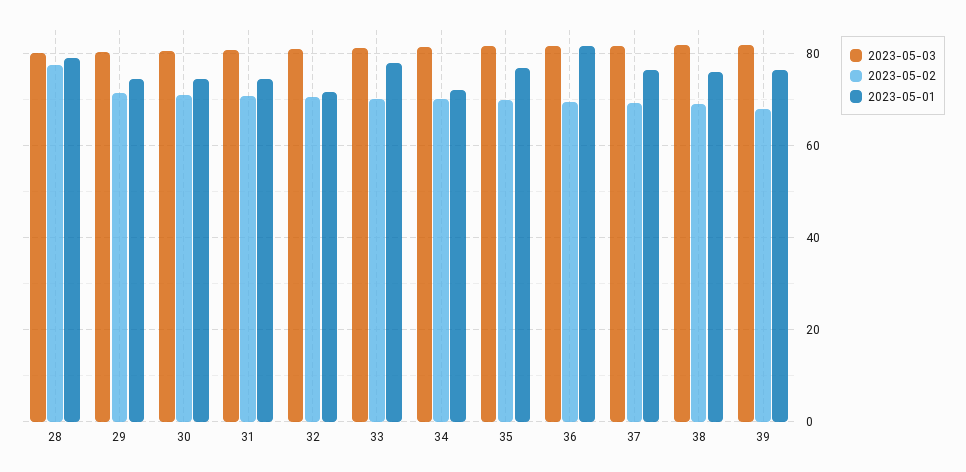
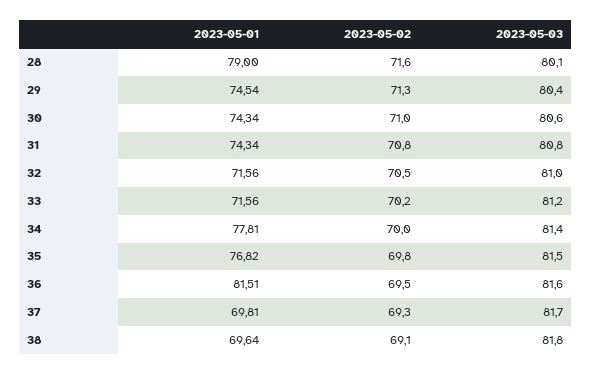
2023-05-02, 28: 78 -> 71.6
2023-05-01, 33: 78 -> 71.56
2023-05-01, 34: 72 -> 77.81
2023-05-01, 37: 76 -> 69.81
2023-05-01, 38: 76 -> 69.64
2023-05-03, 39: 82 -> none
2023-05-02, 39: 68 -> none
2023-05-01, 39: 76 -> none

